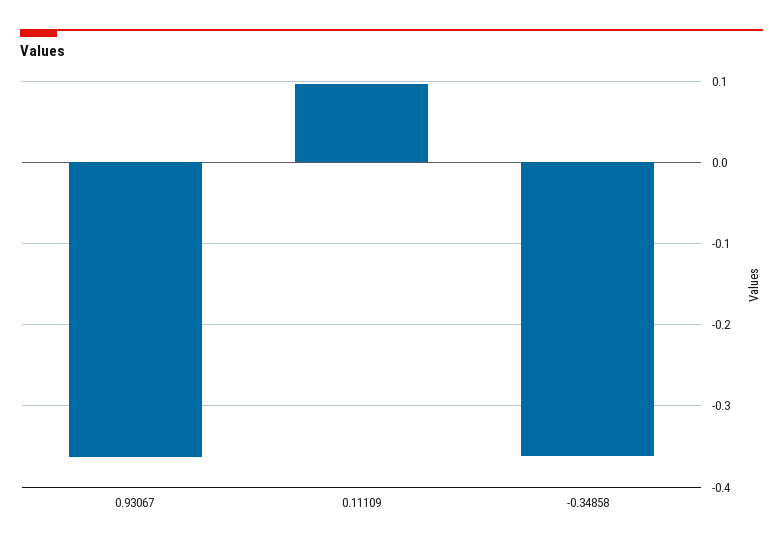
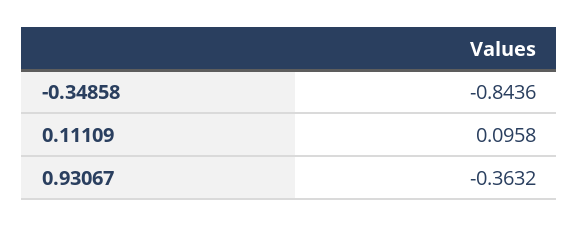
-0.34858: -0.36 -> -0.8436

